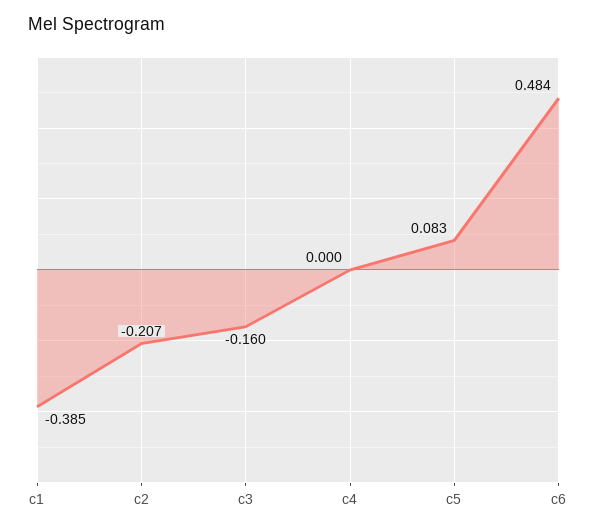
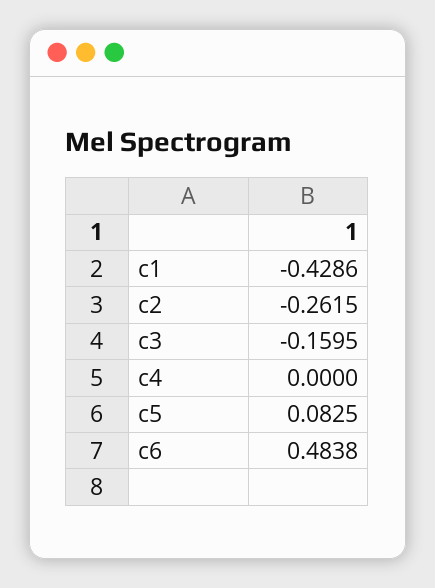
c1: -0.385 -> -0.4286
c2: -0.207 -> -0.2615

